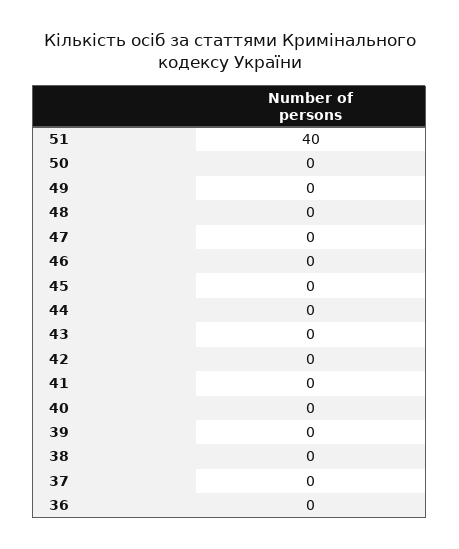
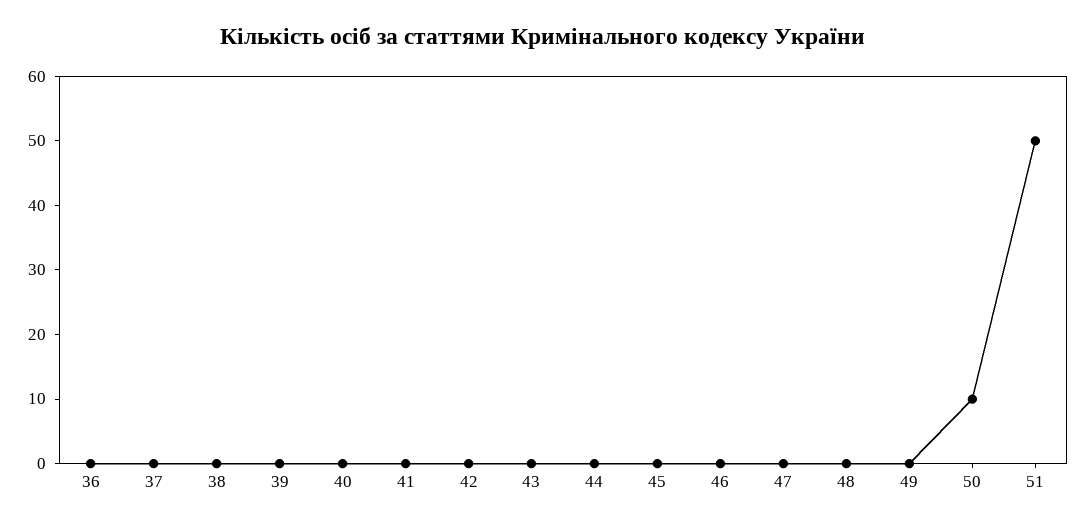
51: 40 -> 50
50: 0 -> 10

